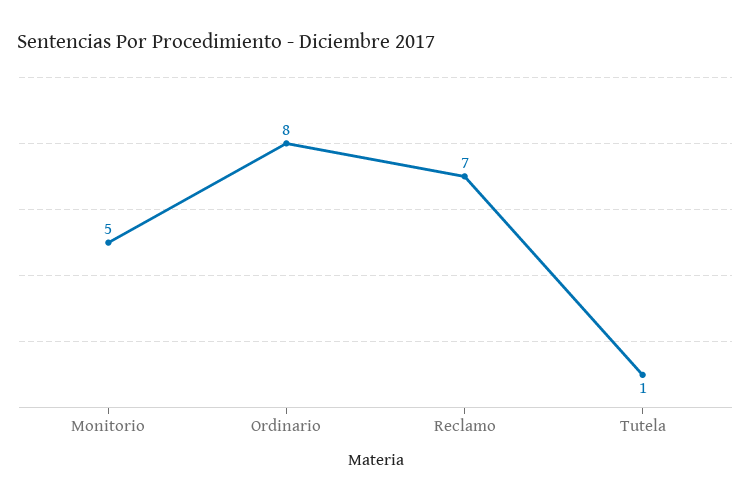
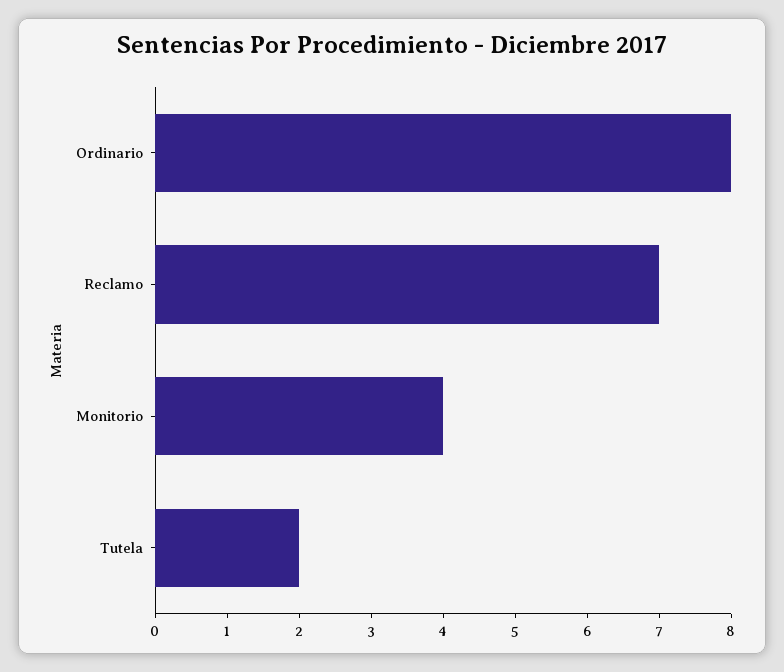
Monitorio: 5 -> 4
Tutela: 1 -> 2

